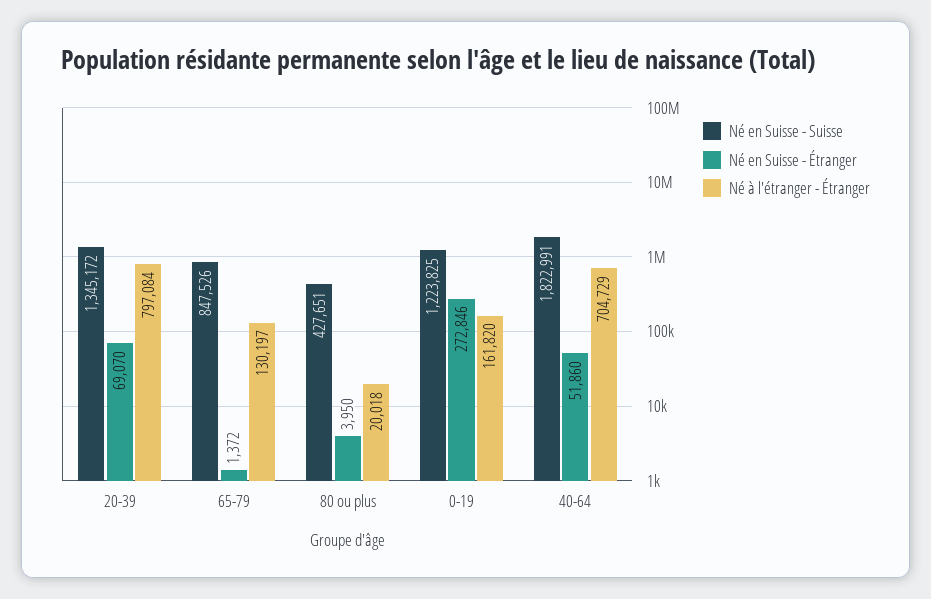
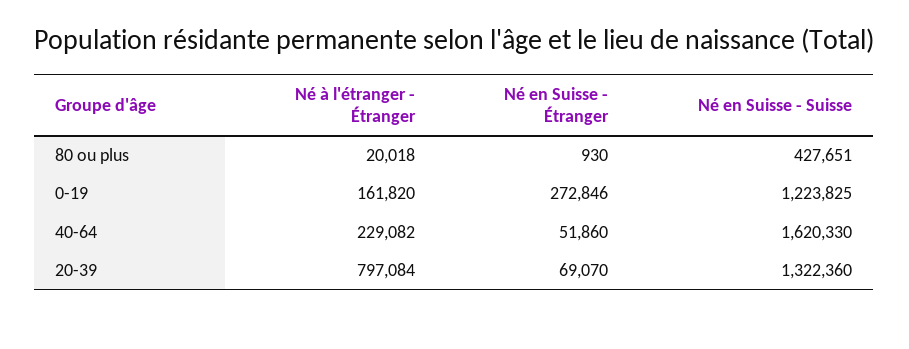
Né en Suisse - Suisse, 20-39: 1345172 -> 1322360
Né en Suisse - Suisse, 65-79: 847526 -> none
Né en Suisse - Étranger, 65-79: 1372 -> none
Né à l'étranger - Étranger, 65-79: 130197 -> none
Né en Suisse - Étranger, 80 ou plus: 3950 -> 930
Né en Suisse - Suisse, 40-64: 1822991 -> 1620330
Né à l'étranger - Étranger, 40-64: 704729 -> 229082

